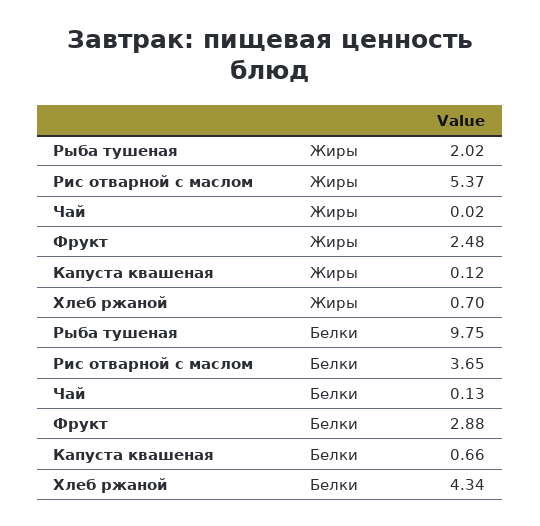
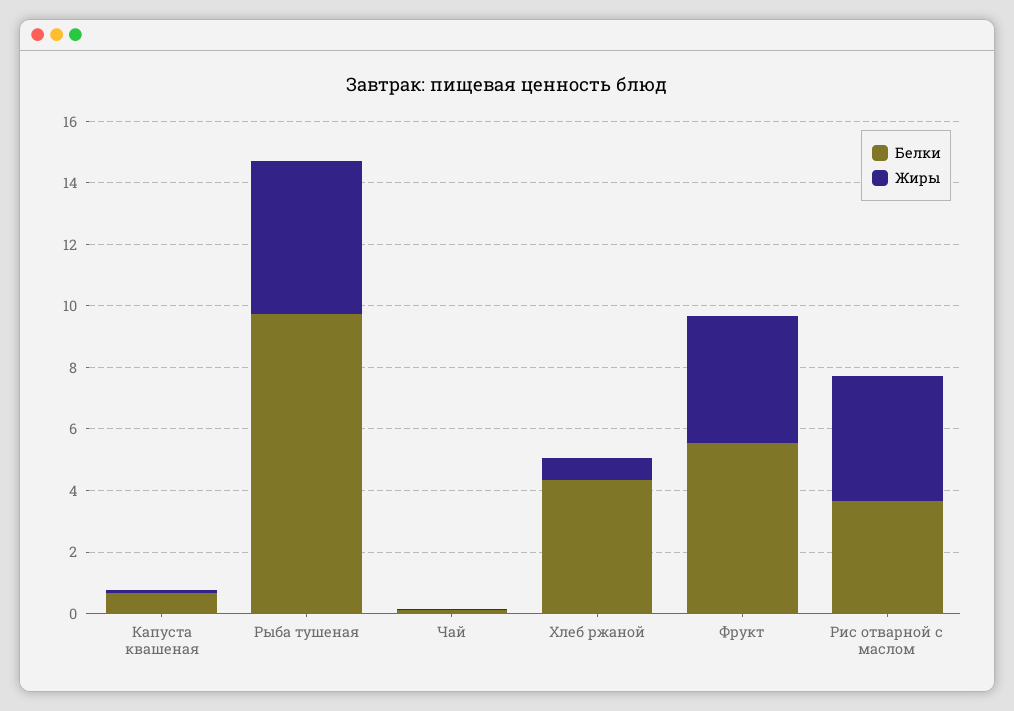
Жиры, Рыба тушеная: 2.02 -> 5
Жиры, Рис отварной с маслом: 5.37 -> 4
Жиры, Фрукт: 2.48 -> 4
Белки, Фрукт: 2.88 -> 5.5

